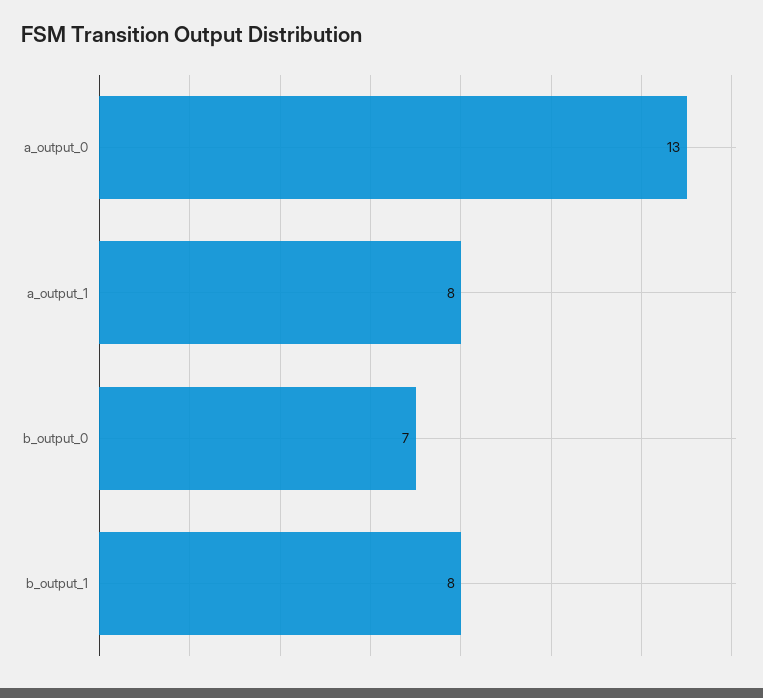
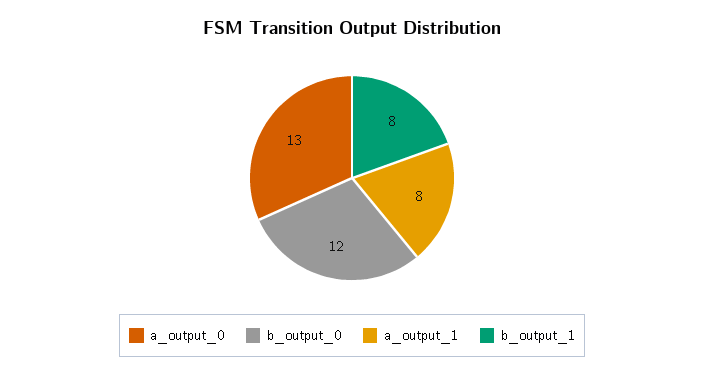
b_output_0: 7 -> 12

